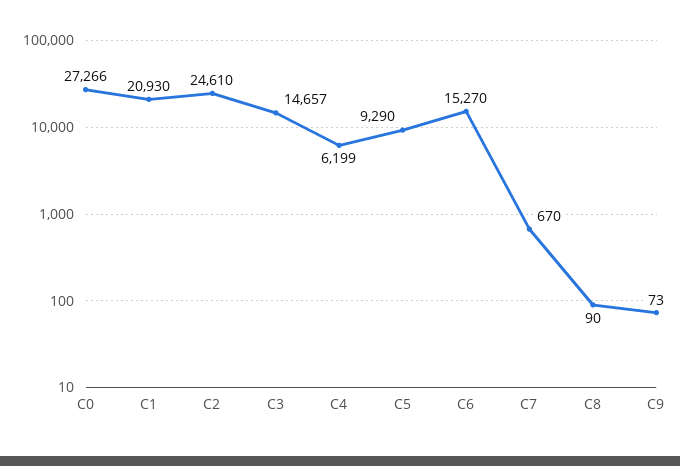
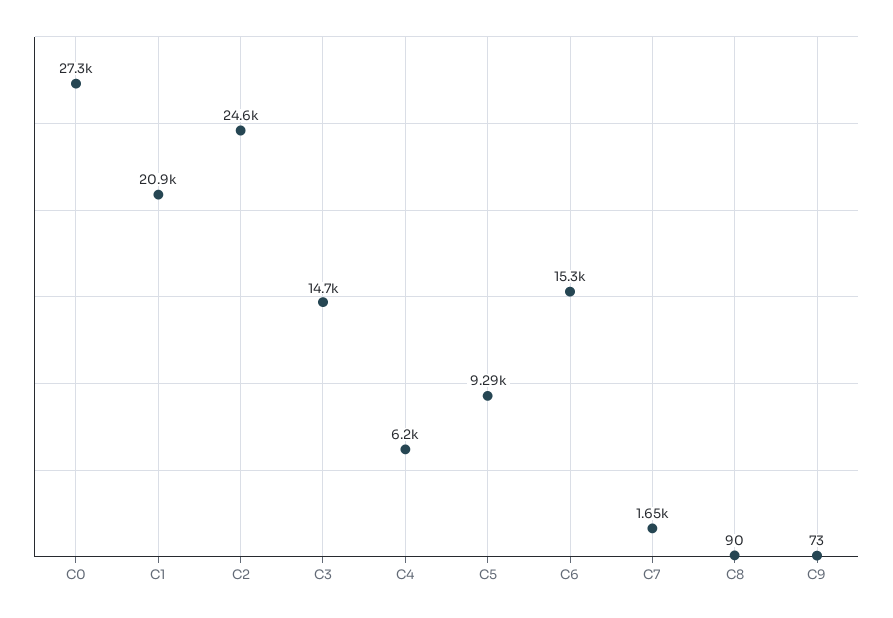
C7: 670 -> 1650

